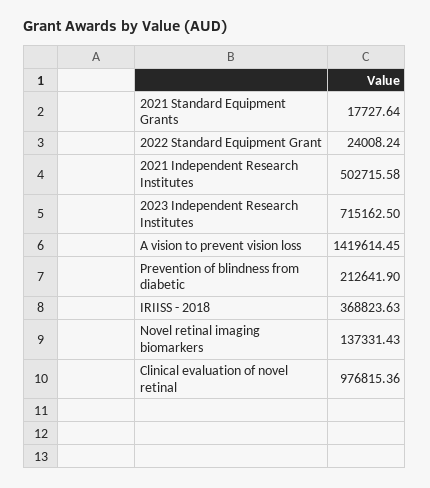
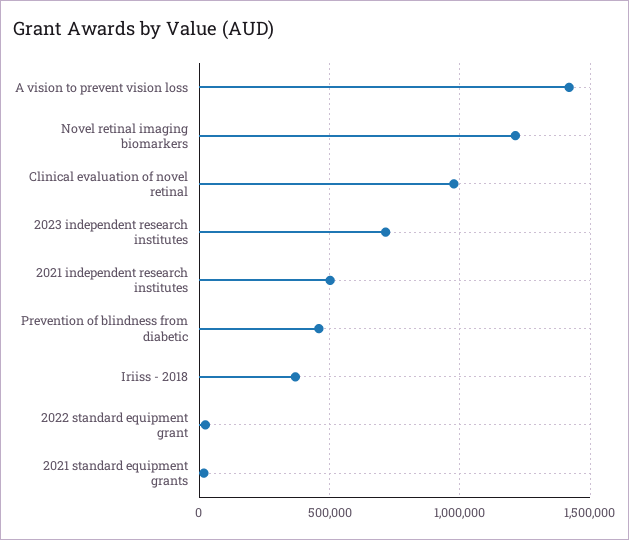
Prevention of blindness from diabetic: 212641.9 -> 450000
Novel retinal imaging biomarkers: 137331.43 -> 1200000

